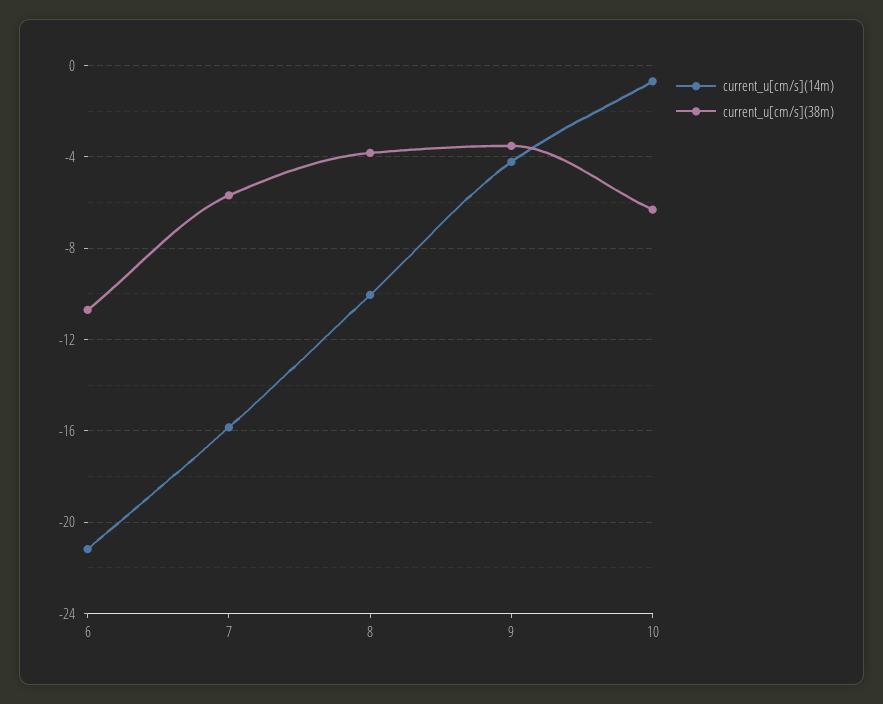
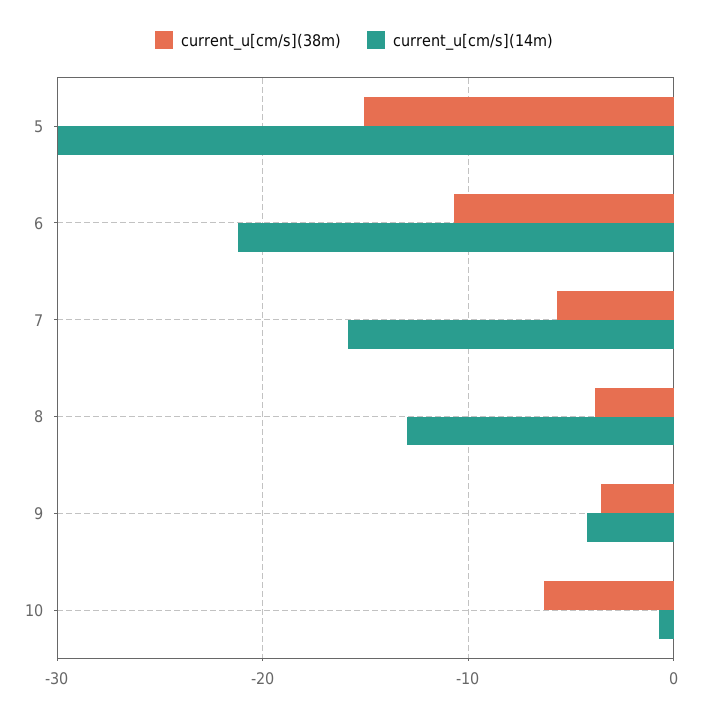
current_u[cm/s](14m), 8: -10 -> -13
current_u[cm/s](38m), 5: none -> -15
current_u[cm/s](14m), 5: none -> -30

